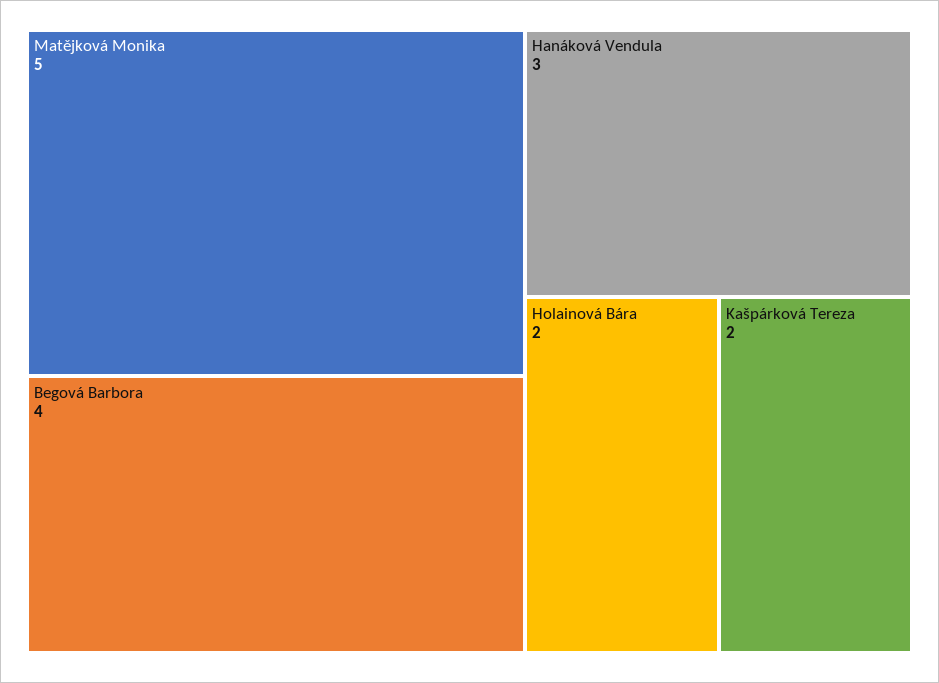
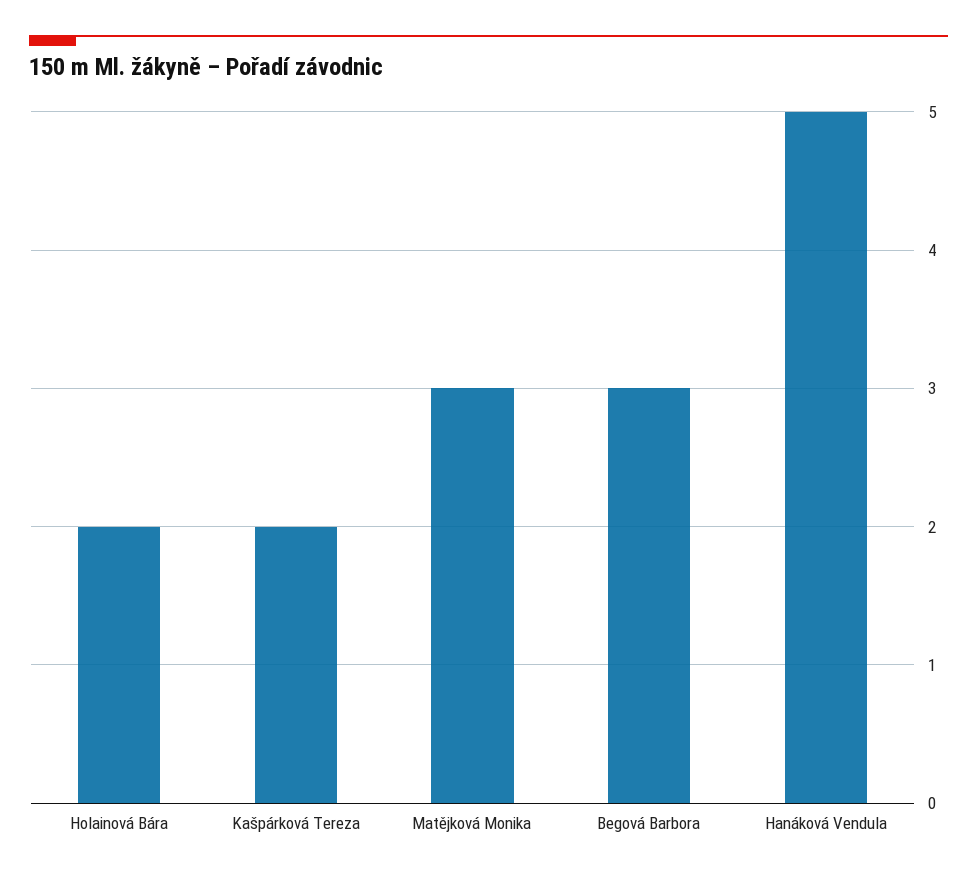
Matějková Monika: 5 -> 3
Begová Barbora: 4 -> 3
Hanáková Vendula: 3 -> 5

